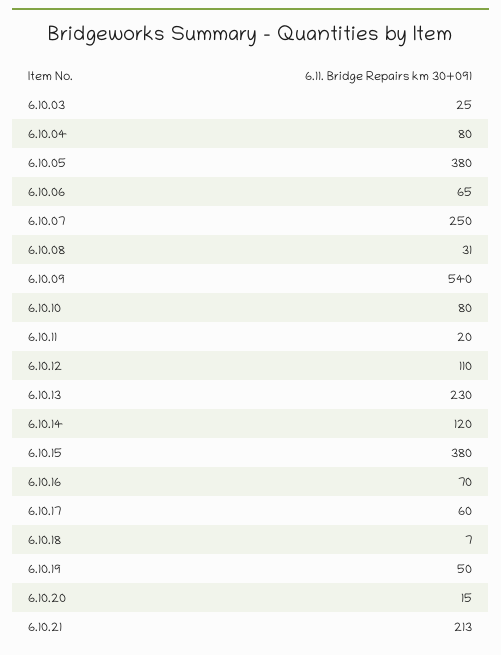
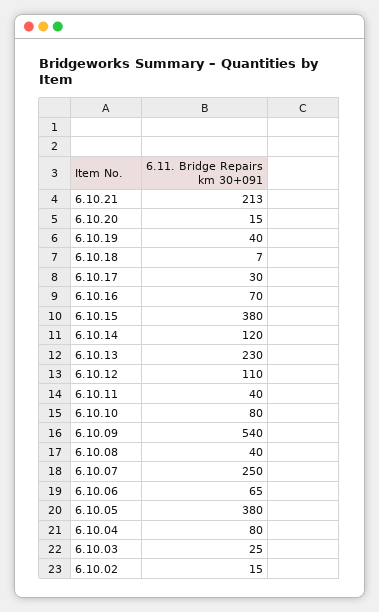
6.10.08: 31 -> 40
6.10.11: 20 -> 40
6.10.17: 60 -> 30
6.10.19: 50 -> 40
6.10.02: none -> 15

